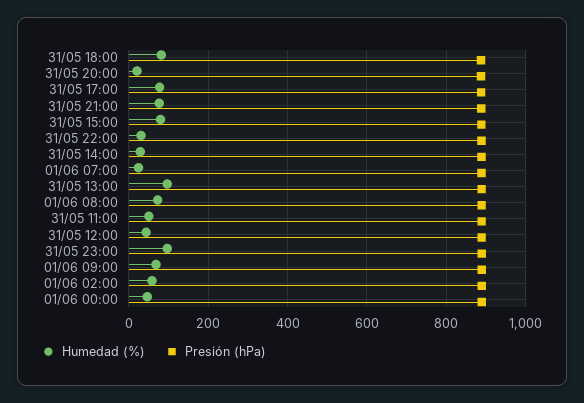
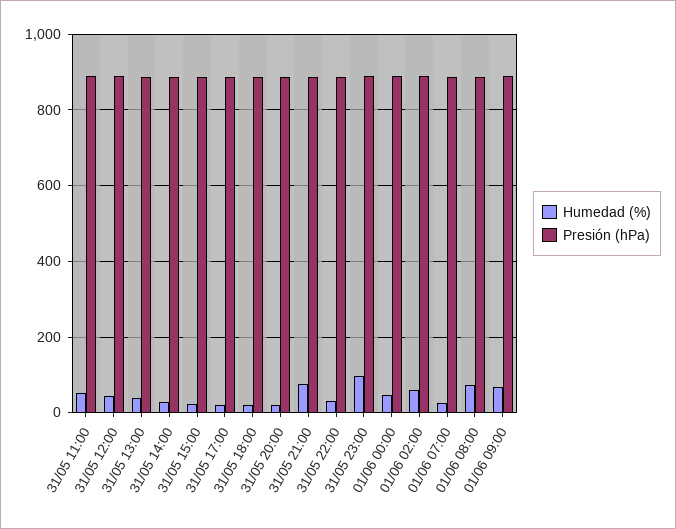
Humedad (%), 31/05 18:00: 80 -> 20
Humedad (%), 31/05 17:00: 80 -> 20
Humedad (%), 31/05 15:00: 80 -> 20
Humedad (%), 31/05 13:00: 100 -> 40

